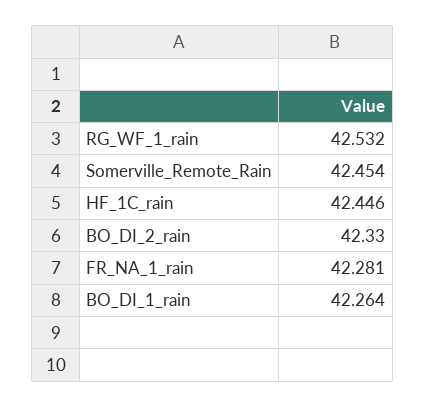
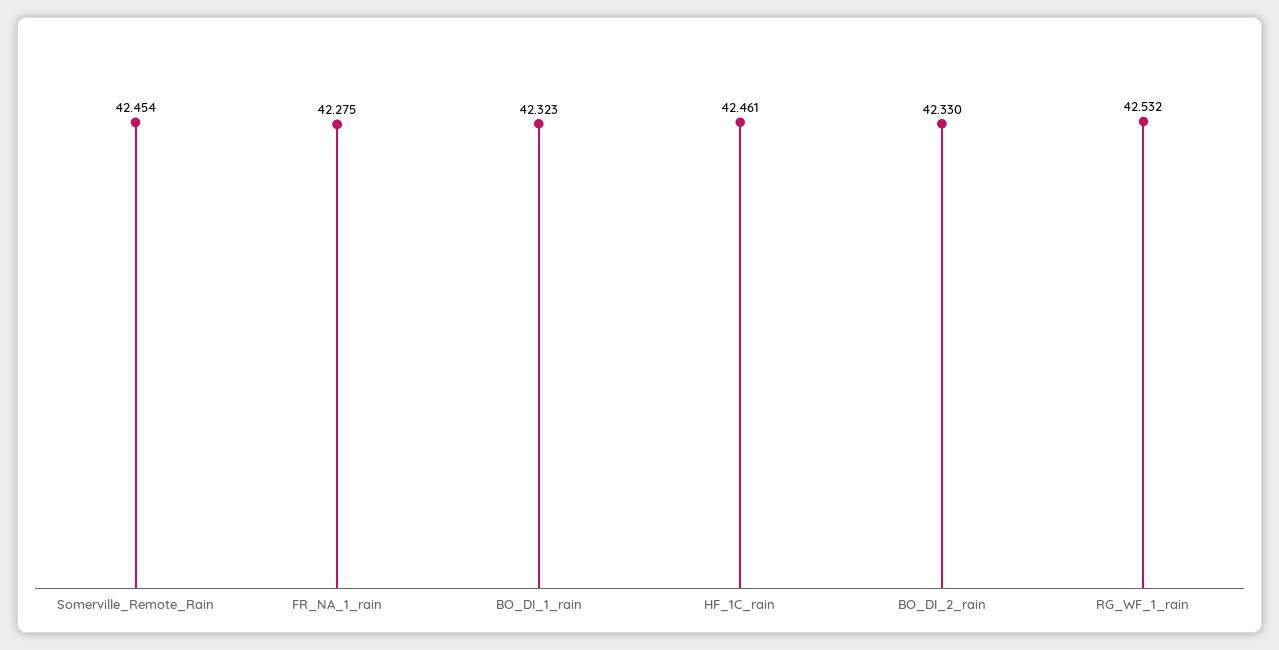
HF_1C_rain: 42.446 -> 42.461
FR_NA_1_rain: 42.281 -> 42.275
BO_DI_1_rain: 42.264 -> 42.323

